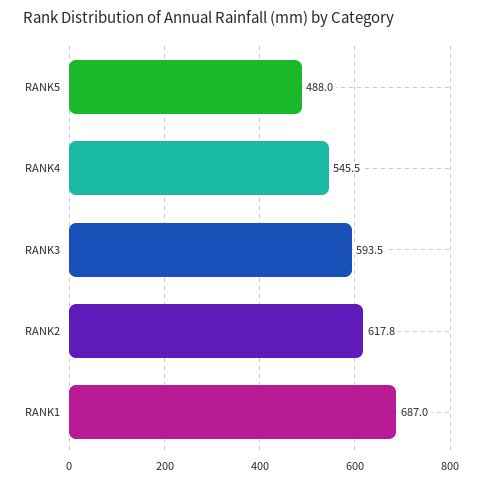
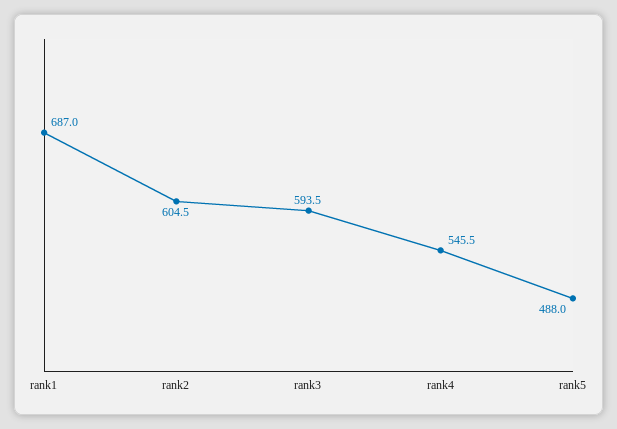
RANK2: 617.8 -> 604.5

